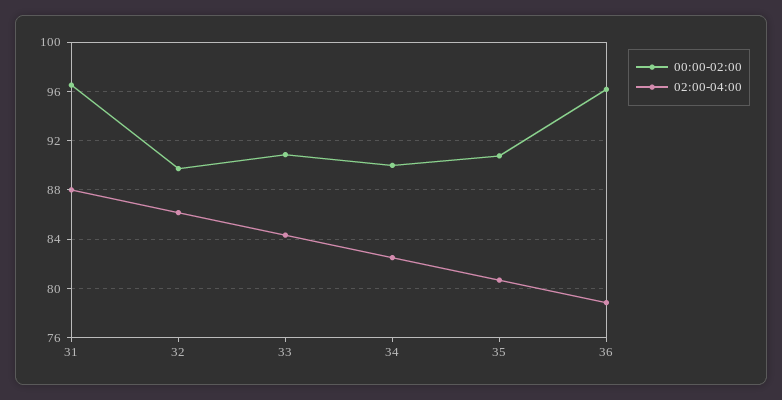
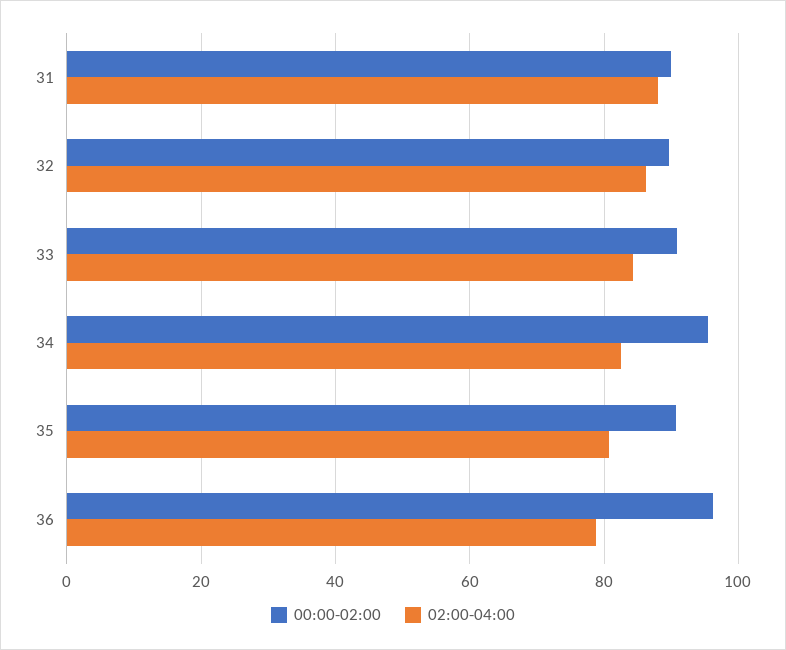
00:00-02:00, 31: 96.5 -> 90
00:00-02:00, 34: 90 -> 96

